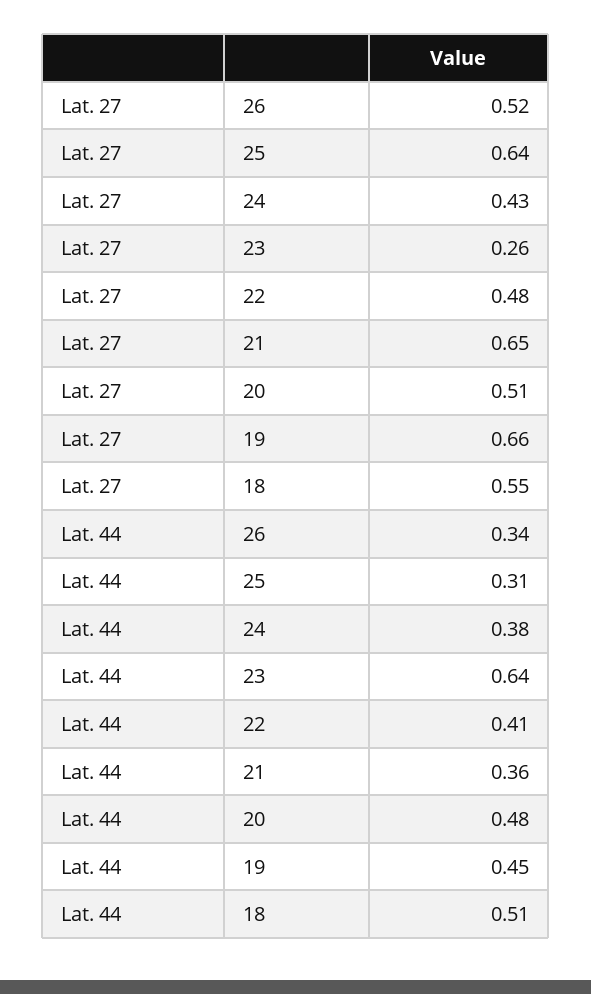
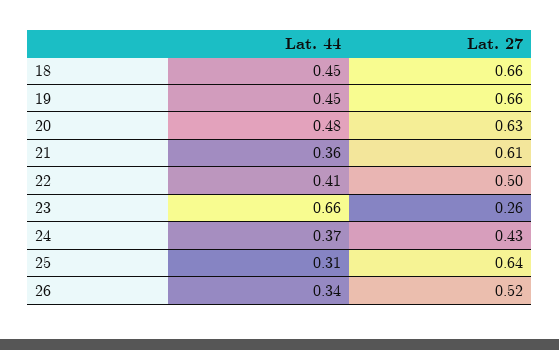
Lat. 27, 22: 0.48 -> 0.5
Lat. 27, 21: 0.65 -> 0.61
Lat. 27, 20: 0.51 -> 0.63
Lat. 27, 18: 0.55 -> 0.66
Lat. 44, 24: 0.38 -> 0.37
Lat. 44, 23: 0.64 -> 0.66
Lat. 44, 18: 0.51 -> 0.45

